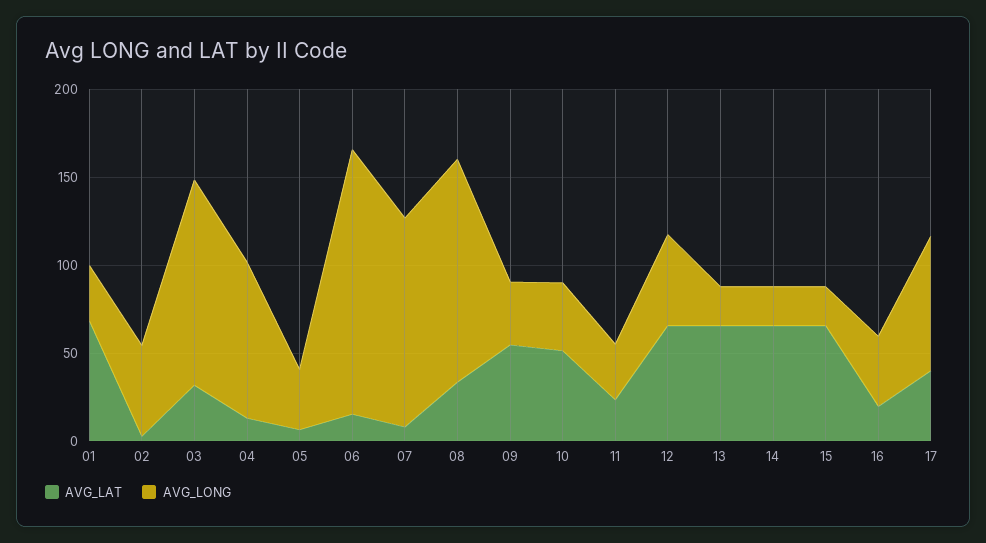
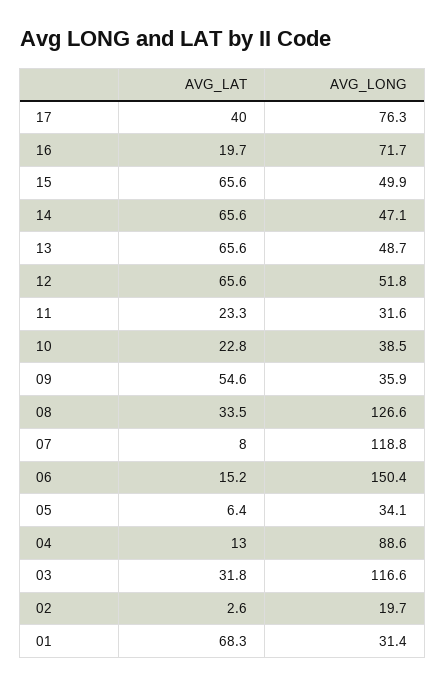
AVG_LONG, 02: 50 -> 19.7
AVG_LAT, 10: 50 -> 22.8
AVG_LONG, 13: 20 -> 48.7
AVG_LONG, 14: 20 -> 47.1
AVG_LONG, 15: 20 -> 49.9
AVG_LONG, 16: 40 -> 71.7

